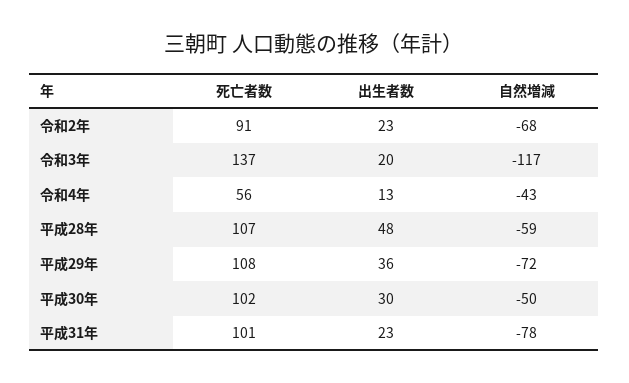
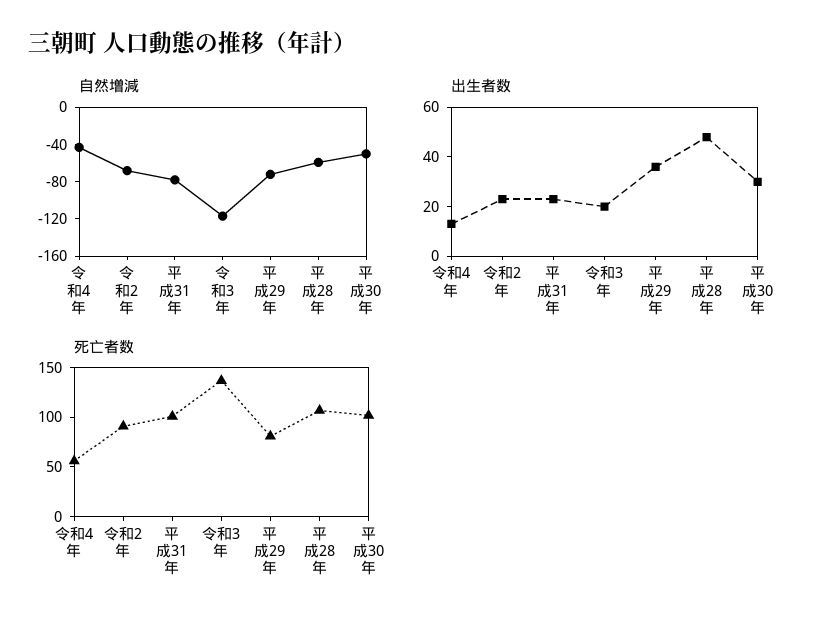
死亡者数, 平成29年: 108 -> 80

